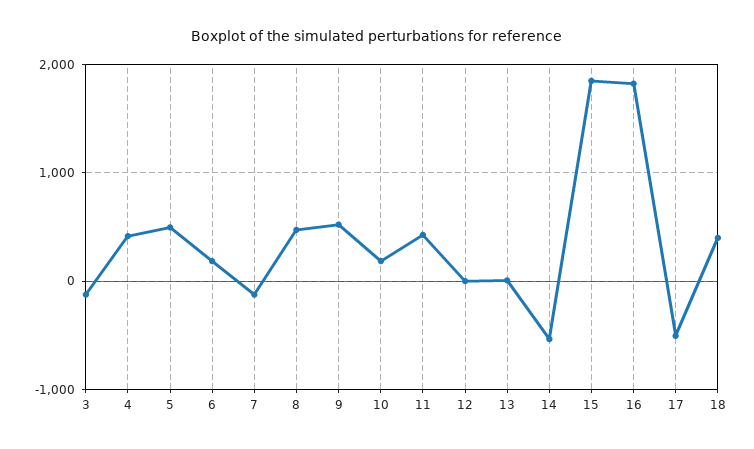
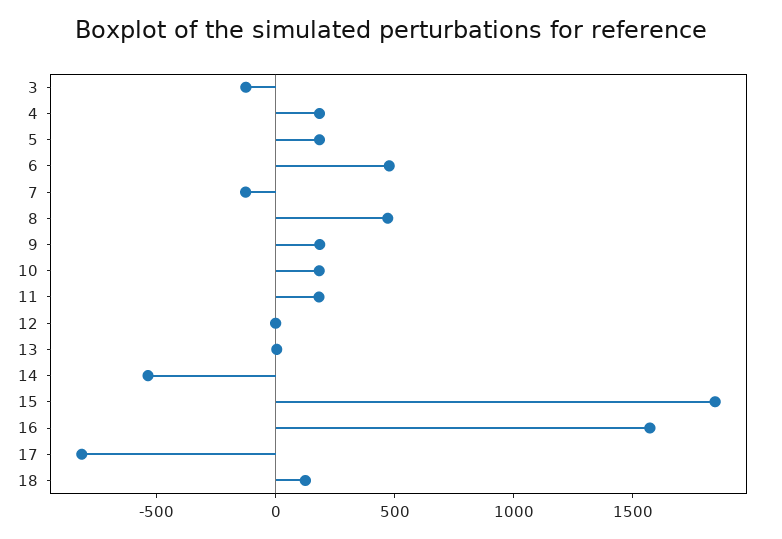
4: 400 -> 200
5: 500 -> 200
6: 200 -> 500
9: 500 -> 200
11: 400 -> 200
16: 1800 -> 1600
17: -500 -> -800
18: 400 -> 100

